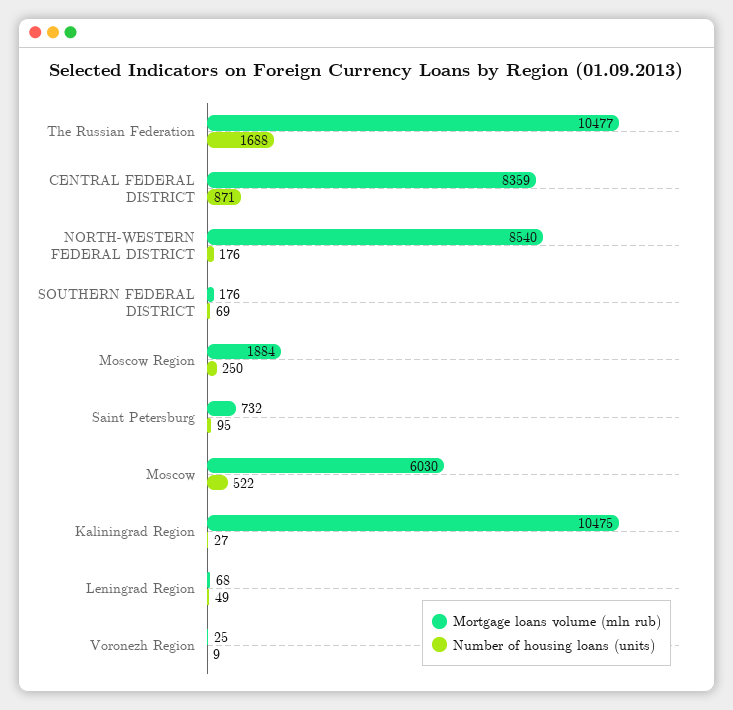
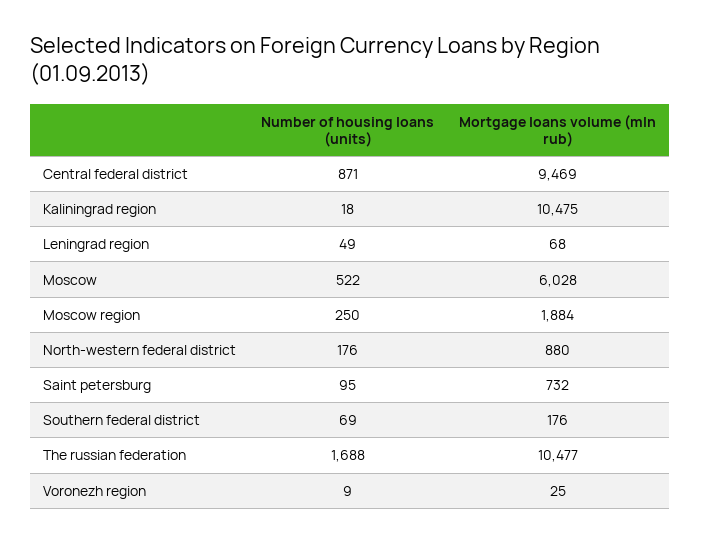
Mortgage loans volume (mln rub), CENTRAL FEDERAL DISTRICT: 8359 -> 9469
Mortgage loans volume (mln rub), NORTH-WESTERN FEDERAL DISTRICT: 8540 -> 880
Mortgage loans volume (mln rub), Moscow: 6030 -> 6028
Number of housing loans (units), Kaliningrad Region: 27 -> 18

